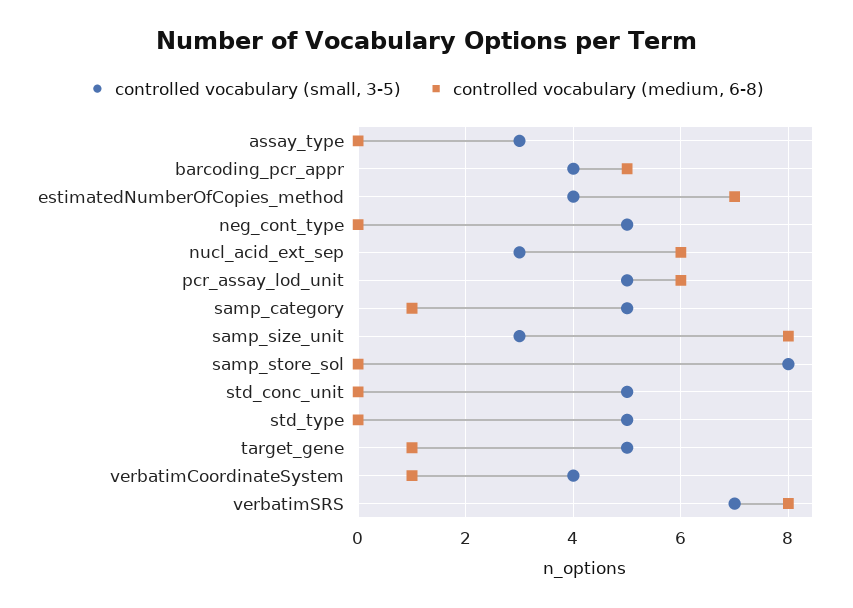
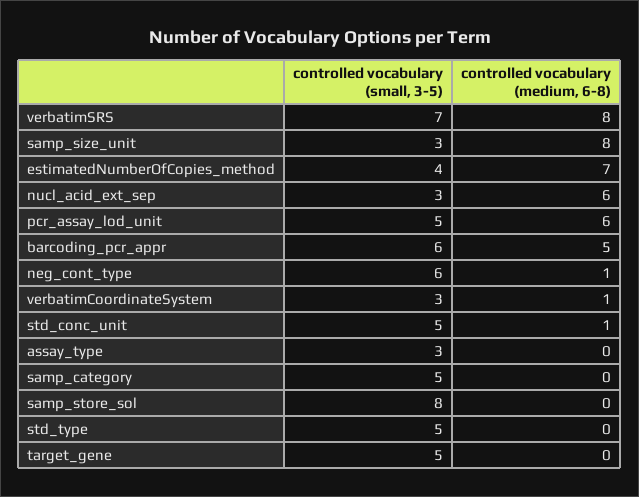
controlled vocabulary (small, 3-5), barcoding_pcr_appr: 4 -> 6
controlled vocabulary (small, 3-5), neg_cont_type: 5 -> 6
controlled vocabulary (medium, 6-8), neg_cont_type: 0 -> 1
controlled vocabulary (medium, 6-8), samp_category: 1 -> 0
controlled vocabulary (medium, 6-8), std_conc_unit: 0 -> 1
controlled vocabulary (medium, 6-8), target_gene: 1 -> 0
controlled vocabulary (small, 3-5), verbatimCoordinateSystem: 4 -> 3

